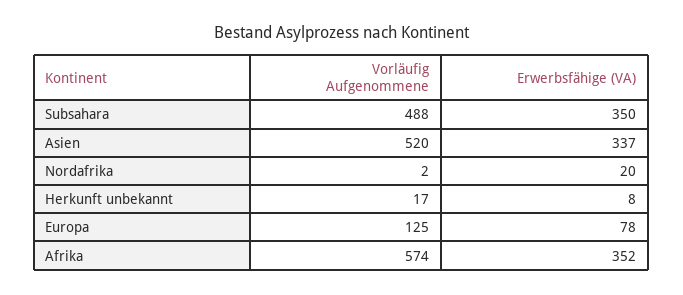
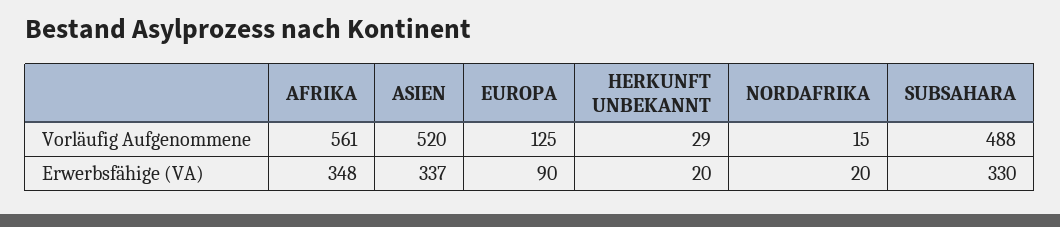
Erwerbsfähige (VA), Subsahara: 350 -> 330
Vorläufig Aufgenommene, Nordafrika: 2 -> 15
Vorläufig Aufgenommene, Herkunft unbekannt: 17 -> 29
Erwerbsfähige (VA), Herkunft unbekannt: 8 -> 20
Erwerbsfähige (VA), Europa: 78 -> 90
Vorläufig Aufgenommene, Afrika: 574 -> 561
Erwerbsfähige (VA), Afrika: 352 -> 348

